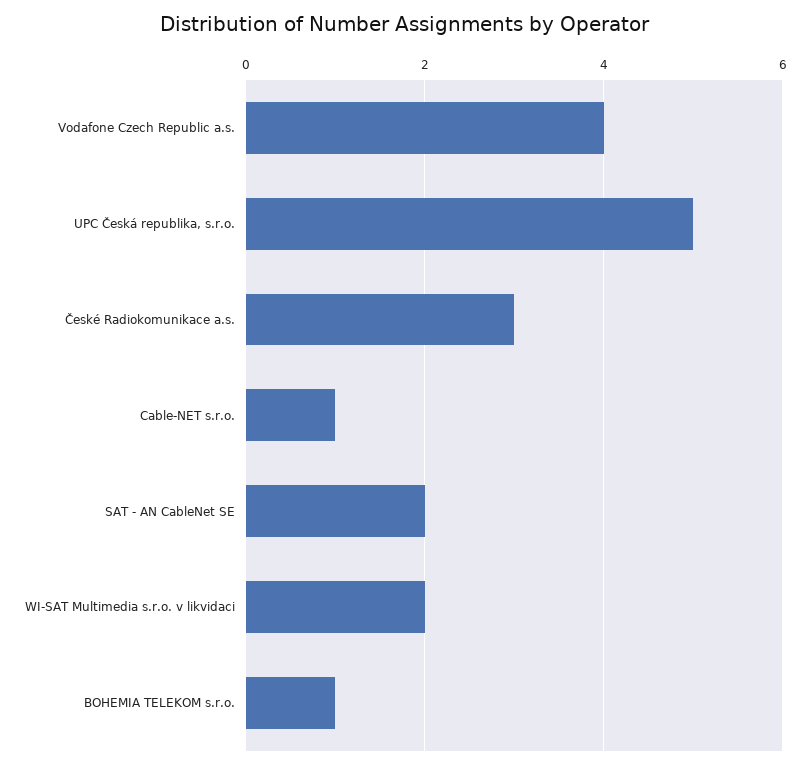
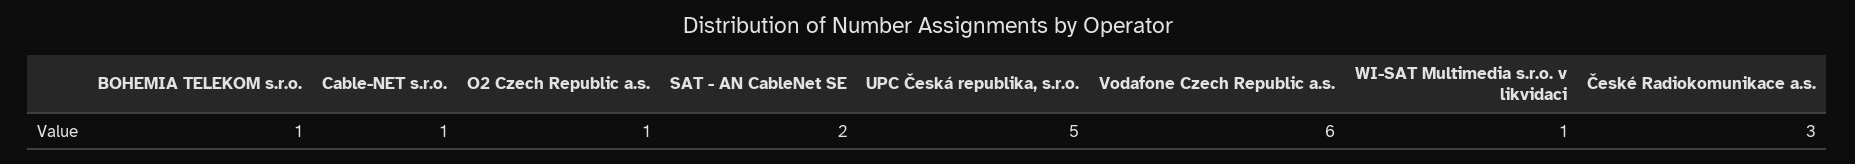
Vodafone Czech Republic a.s.: 4 -> 6
WI-SAT Multimedia s.r.o. v likvidaci: 2 -> 1
O2 Czech Republic a.s.: none -> 1

